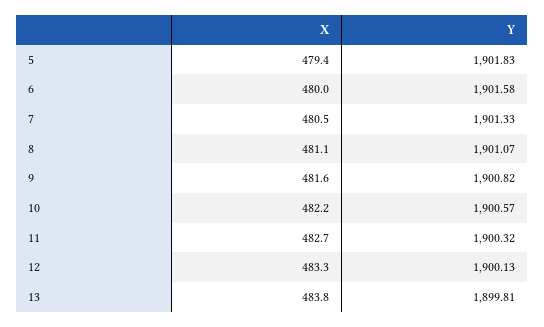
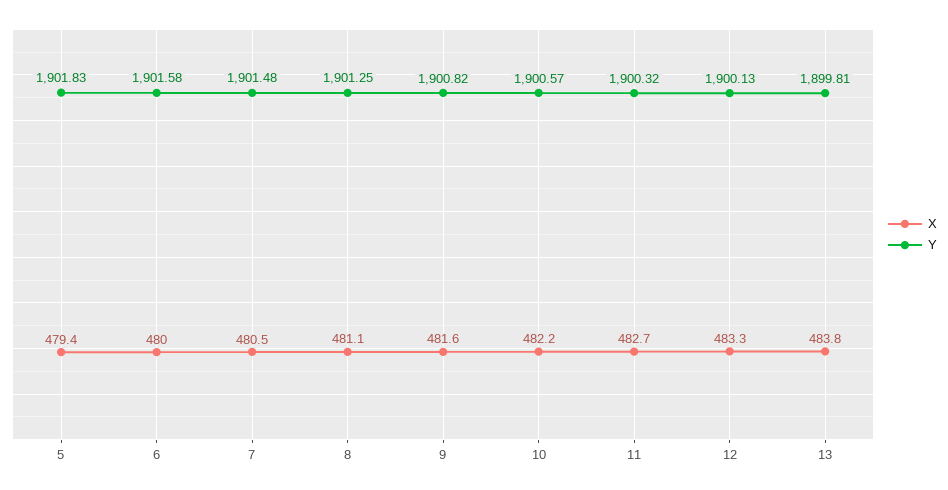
Y, 7: 1901.33 -> 1901.48
Y, 8: 1901.07 -> 1901.25

